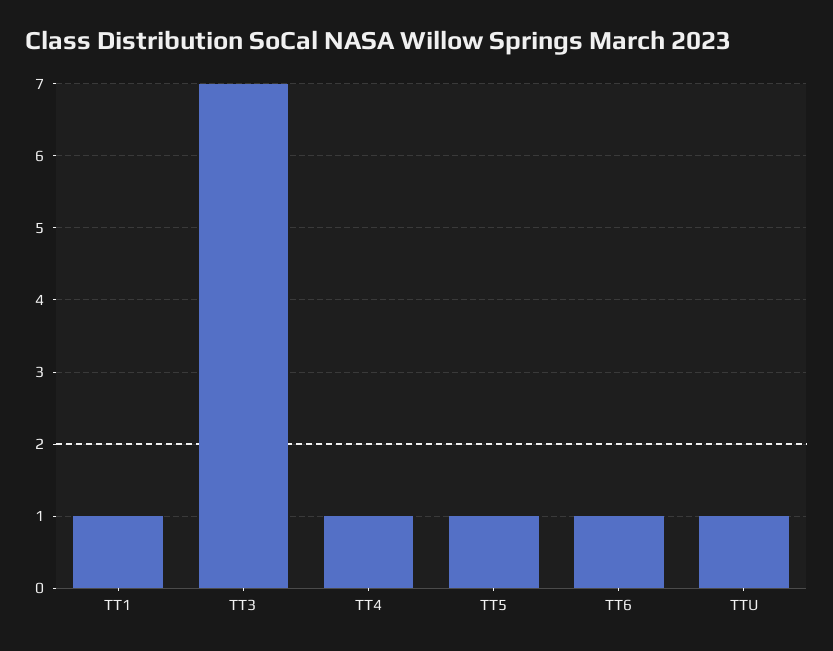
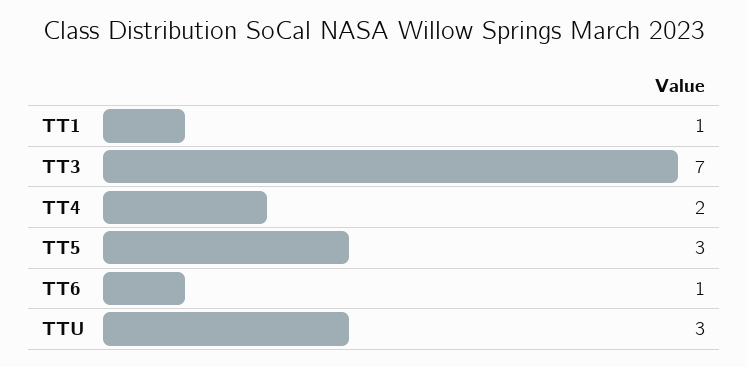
TT4: 1 -> 2
TT5: 1 -> 3
TTU: 1 -> 3

